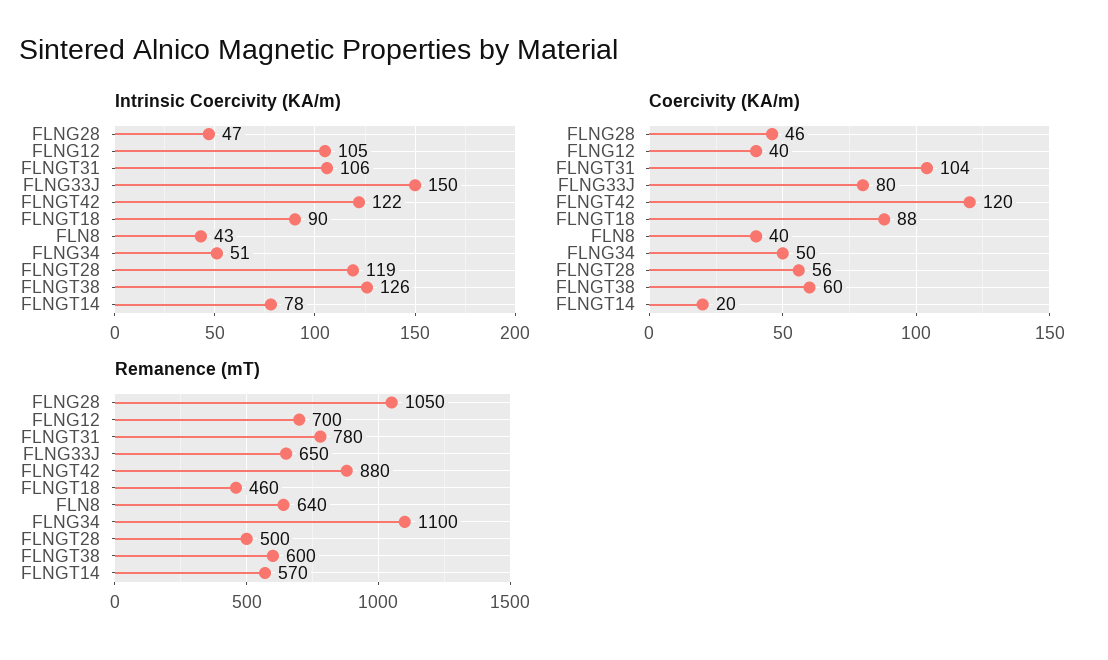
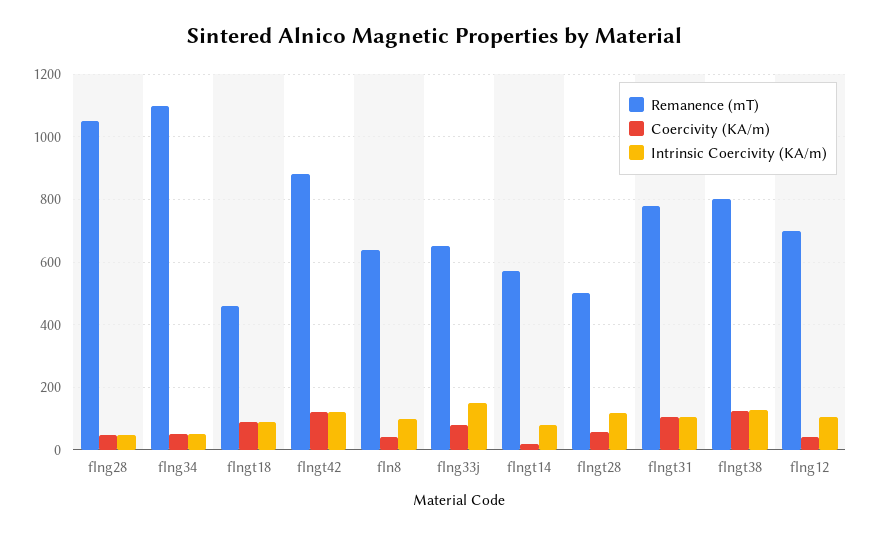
Intrinsic Coercivity (KA/m), FLN8: 43 -> 100
Coercivity (KA/m), FLNGT38: 60 -> 120
Remanence (mT), FLNGT38: 600 -> 800

